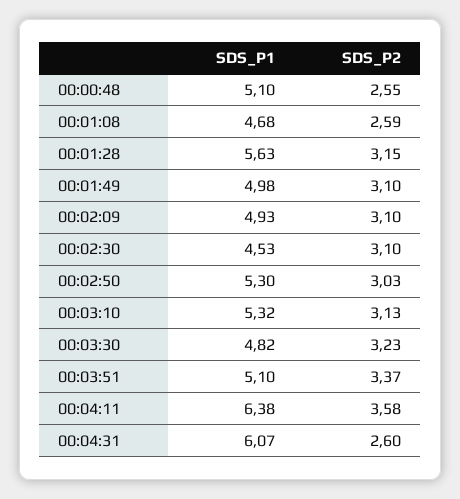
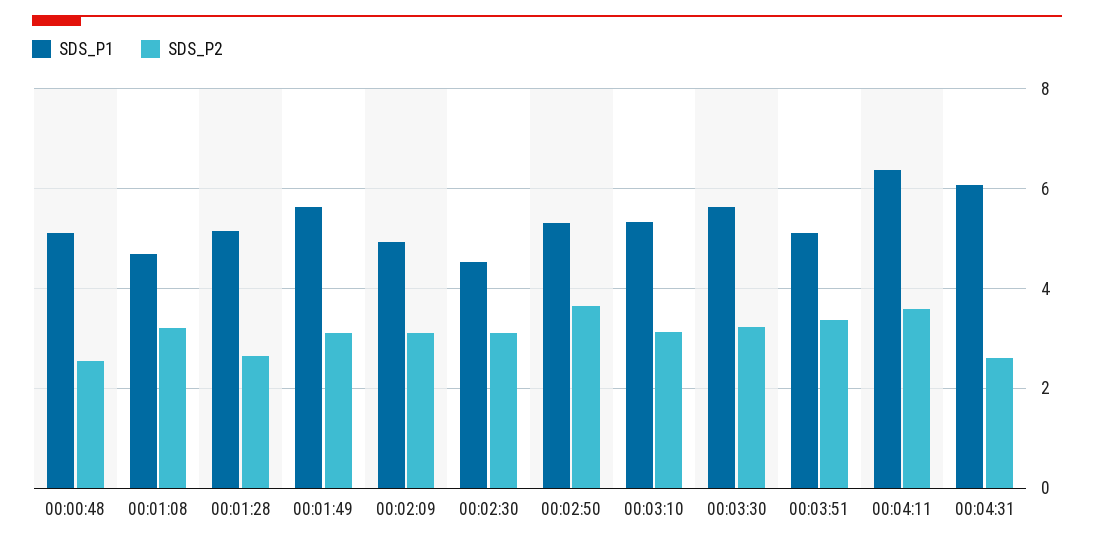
SDS_P2, 00:01:08: 2.59 -> 3.2
SDS_P1, 00:01:28: 5.63 -> 5.2
SDS_P2, 00:01:28: 3.15 -> 2.6
SDS_P1, 00:01:49: 4.98 -> 5.6
SDS_P2, 00:02:50: 3.03 -> 3.6
SDS_P1, 00:03:30: 4.82 -> 5.6

